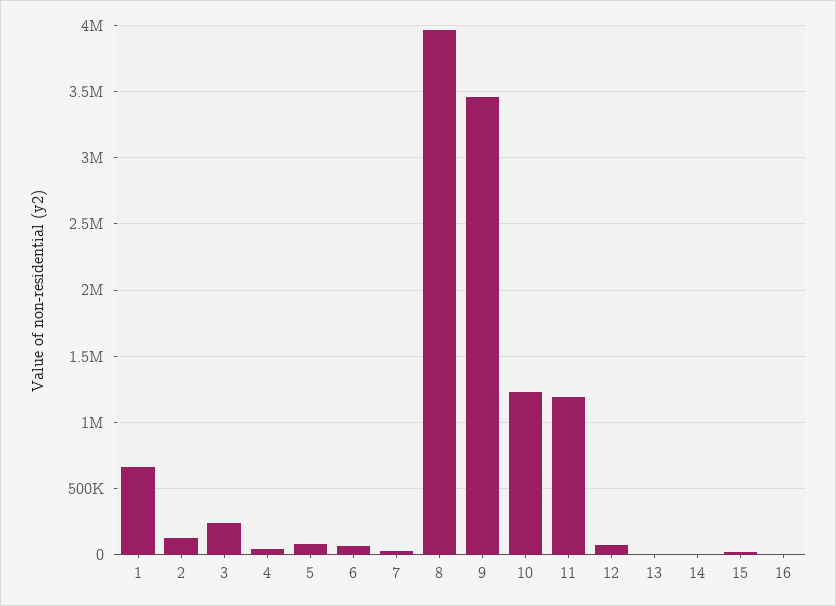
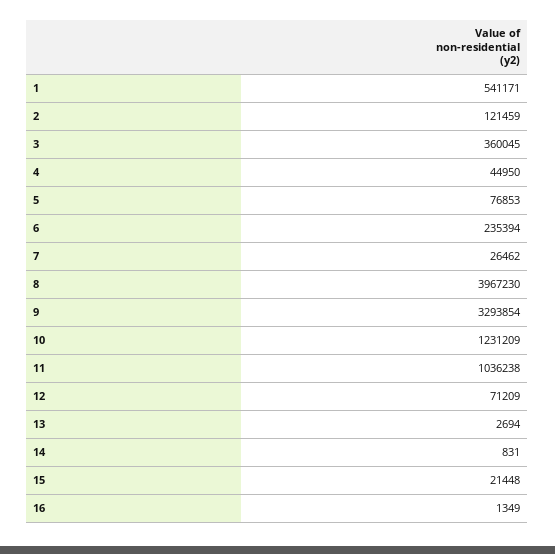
1: 650000 -> 541171
3: 250000 -> 360045
6: 50000 -> 235394
9: 3450000 -> 3293854
11: 1200000 -> 1036238

